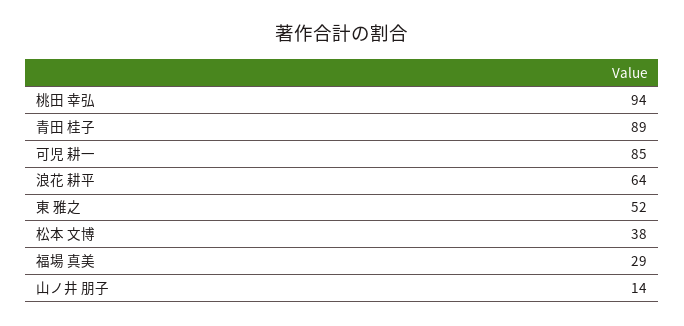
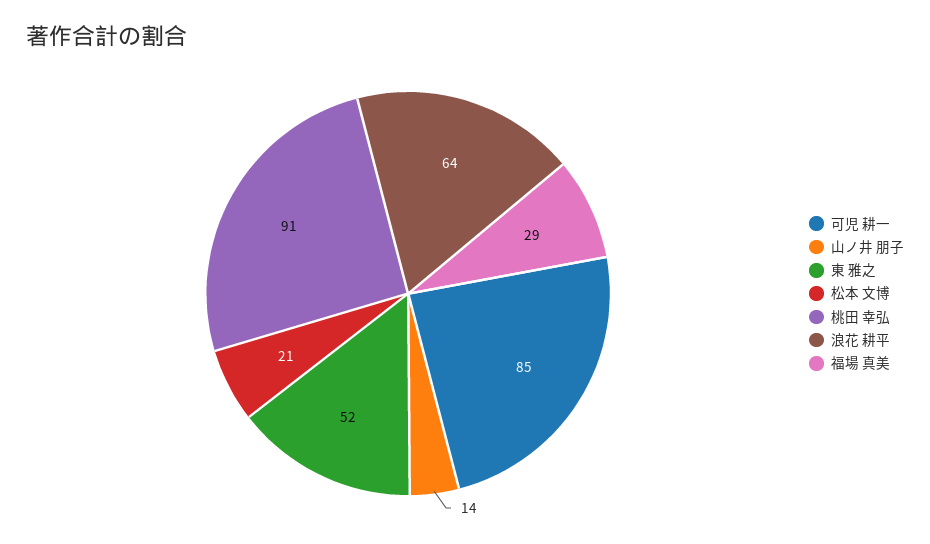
桃田 幸弘: 94 -> 91
青田 桂子: 89 -> none
松本 文博: 38 -> 21

